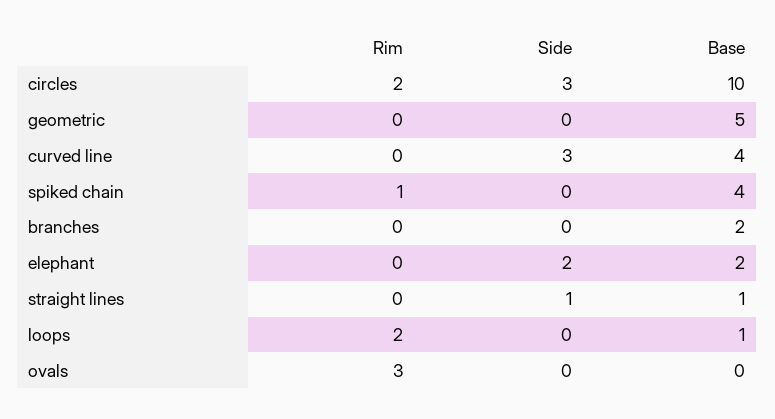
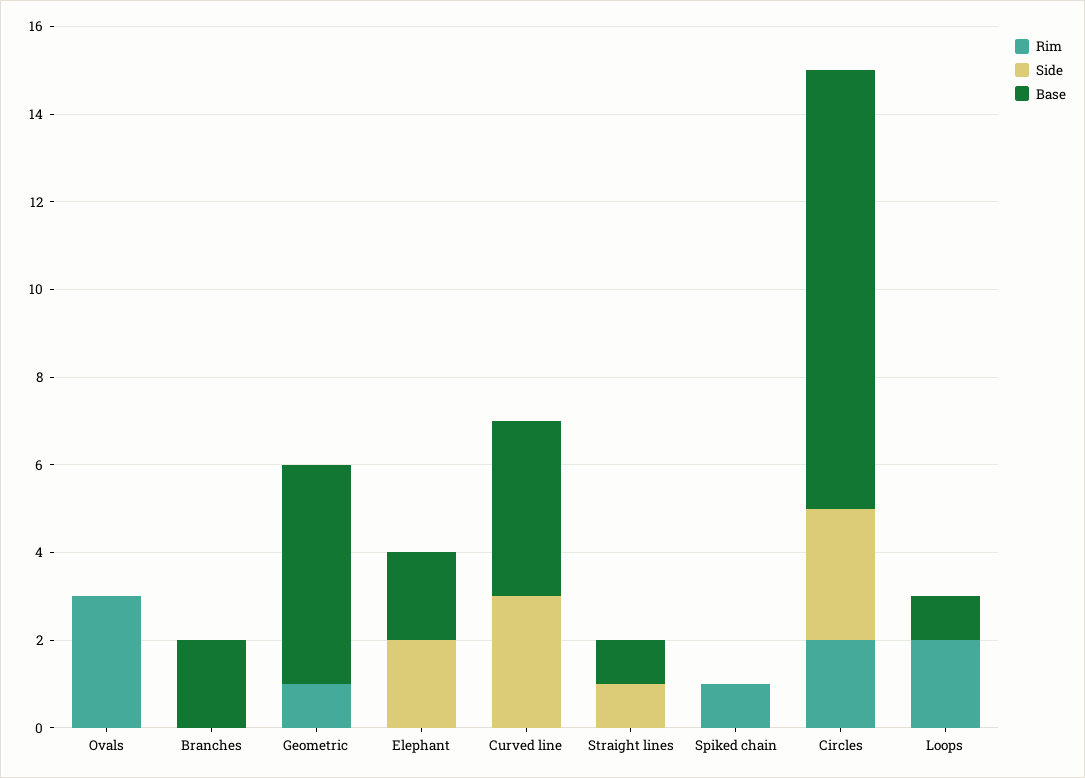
Rim, geometric: 0 -> 1
Base, spiked chain: 4 -> 0

